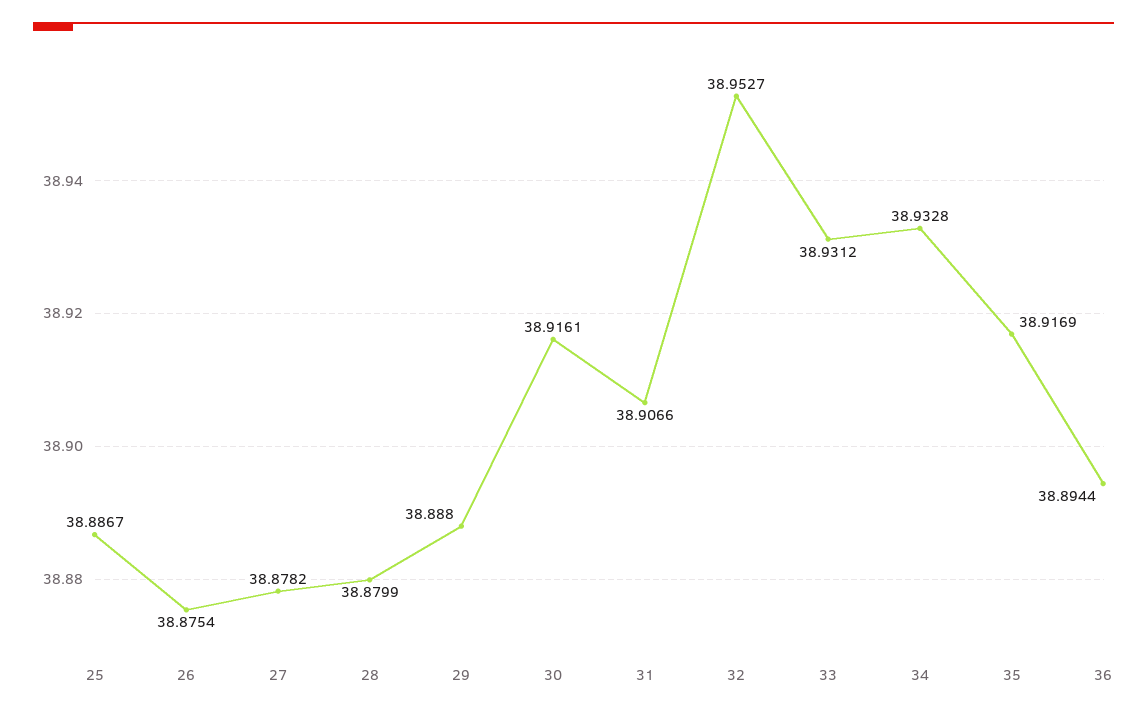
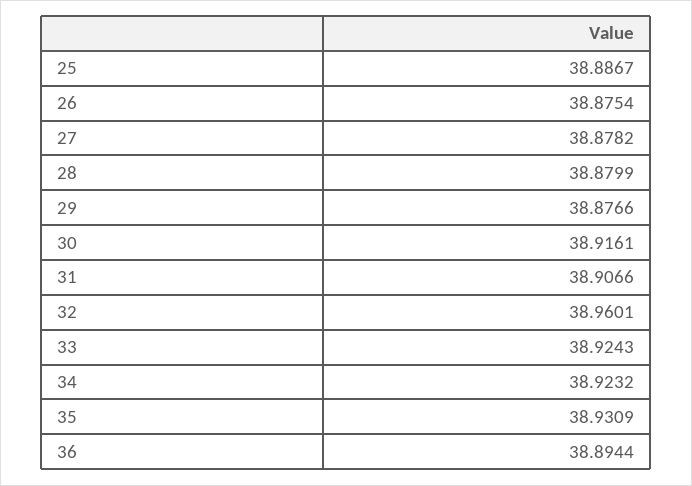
29: 38.888 -> 38.8766
32: 38.9527 -> 38.9601
33: 38.9312 -> 38.9243
34: 38.9328 -> 38.9232
35: 38.9169 -> 38.9309

